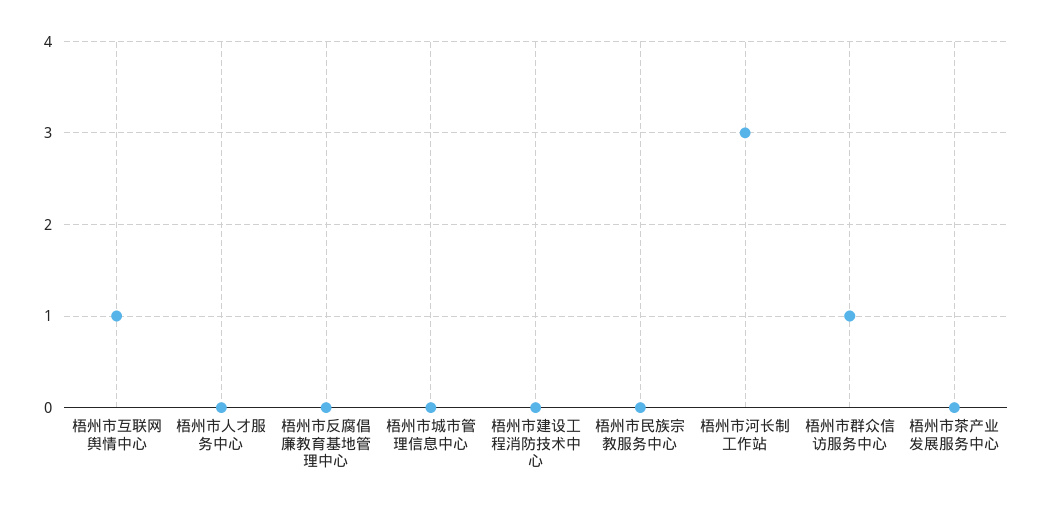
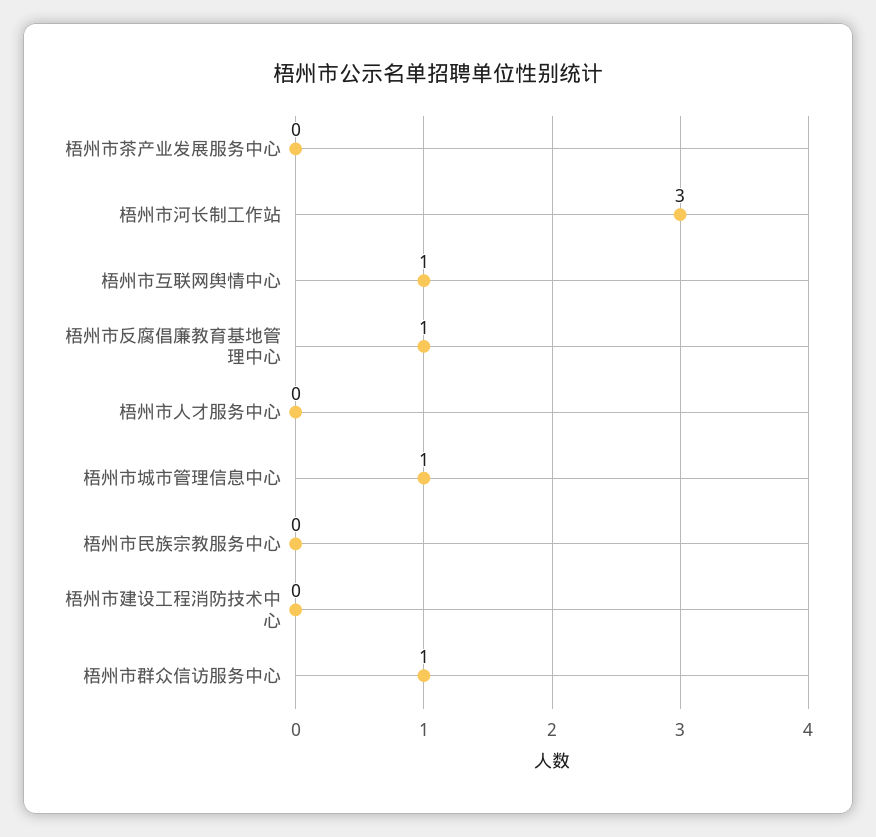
梧州市反腐倡廉教育基地管理中心: 0 -> 1
梧州市城市管理信息中心: 0 -> 1

